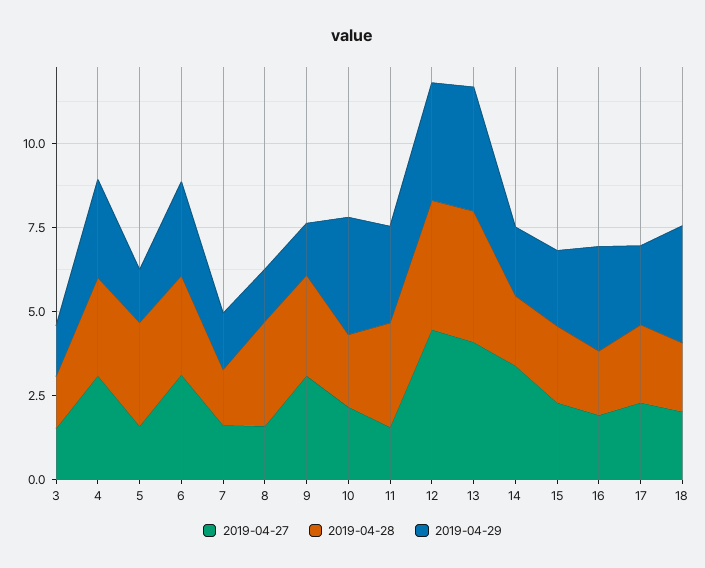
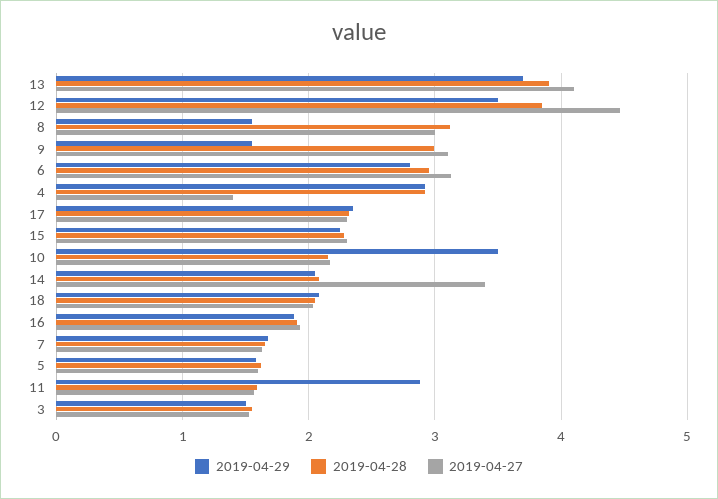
2019-04-27, 4: 3 -> 1.4
2019-04-28, 5: 3 -> 1.6
2019-04-27, 8: 1.5 -> 3
2019-04-28, 11: 3 -> 1.6
2019-04-29, 16: 3 -> 1.9
2019-04-29, 18: 3.5 -> 2.1

